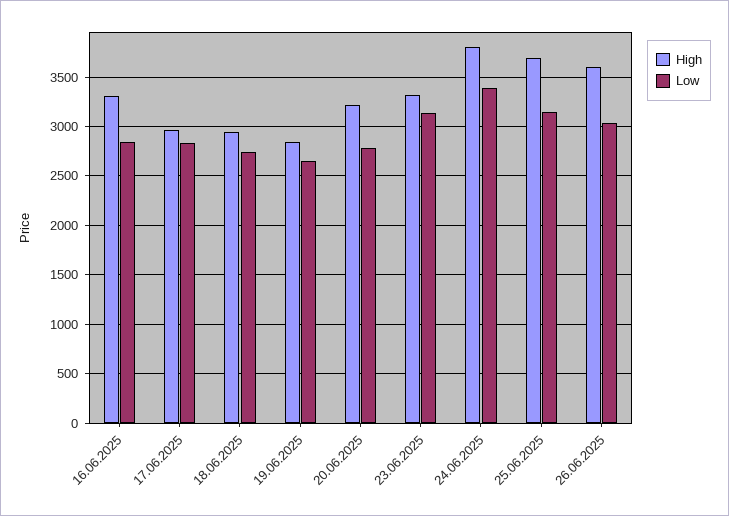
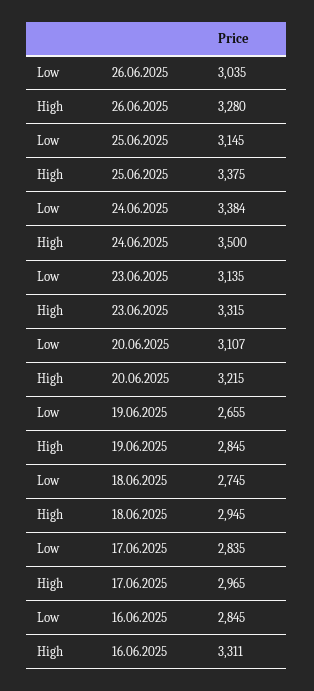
Low, 20.06.2025: 2800 -> 3107
High, 24.06.2025: 3800 -> 3500
High, 25.06.2025: 3700 -> 3375
High, 26.06.2025: 3600 -> 3280

